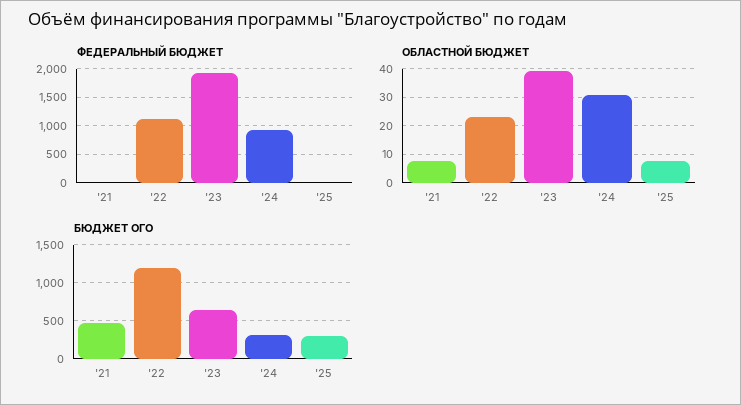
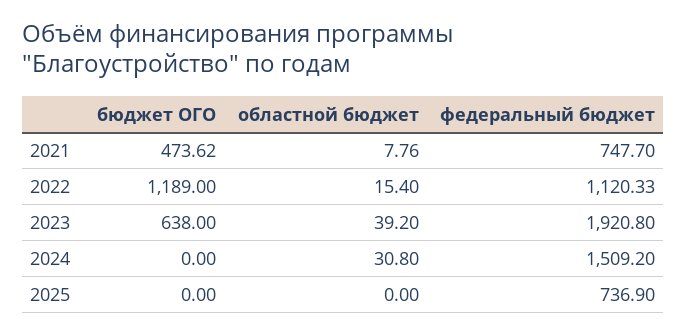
ФЕДЕРАЛЬНЫЙ БЮДЖЕТ, '21: 0 -> 747.7
ФЕДЕРАЛЬНЫЙ БЮДЖЕТ, '24: 1000 -> 1509.2
ФЕДЕРАЛЬНЫЙ БЮДЖЕТ, '25: 0 -> 736.9
ОБЛАСТНОЙ БЮДЖЕТ, '22: 22.5 -> 15.4
ОБЛАСТНОЙ БЮДЖЕТ, '25: 7.5 -> 0
БЮДЖЕТ ОГО, '24: 300 -> 0
БЮДЖЕТ ОГО, '25: 300 -> 0

